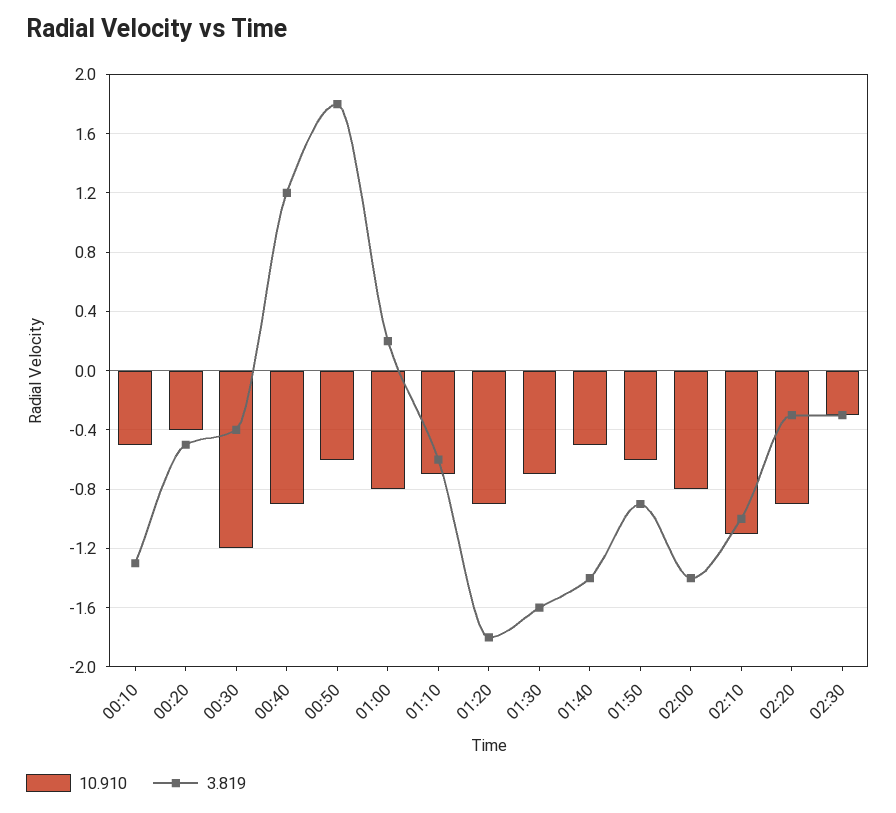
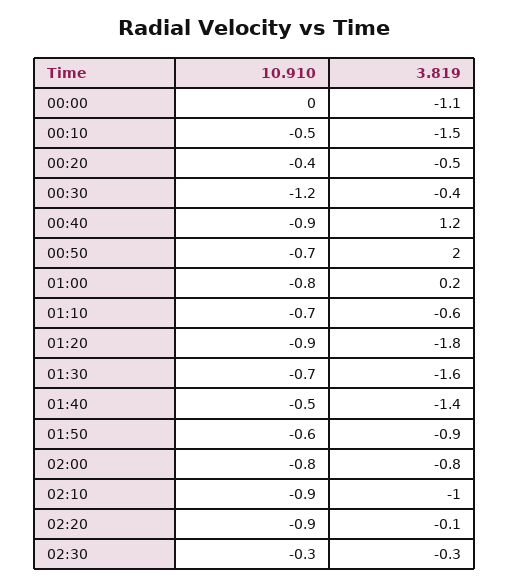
3.819, 00:10: -1.3 -> -1.5
10.910, 00:50: -0.6 -> -0.7
3.819, 00:50: 1.8 -> 2
3.819, 02:00: -1.4 -> -0.8
10.910, 02:10: -1.1 -> -0.9
3.819, 02:20: -0.3 -> -0.1
10.910, 00:00: none -> 0
3.819, 00:00: none -> -1.1

